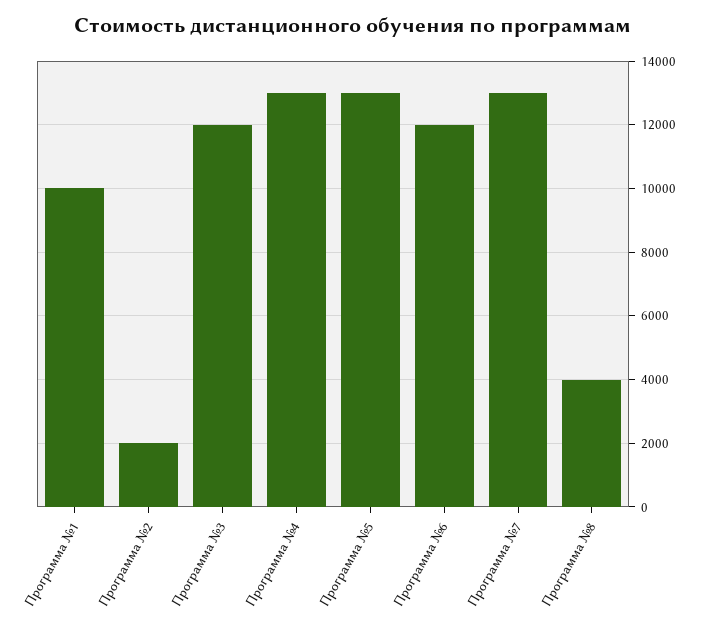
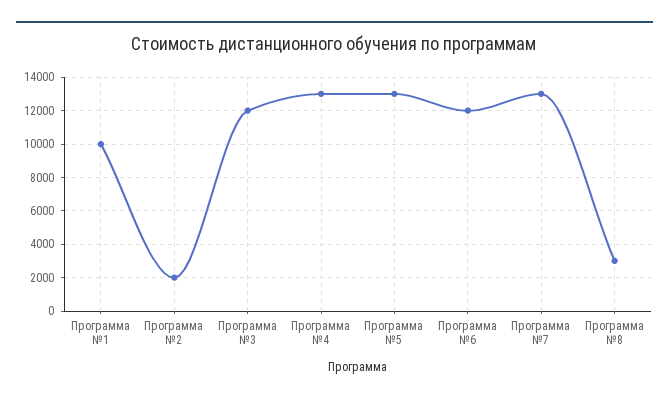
Программа №8: 4000 -> 3000

